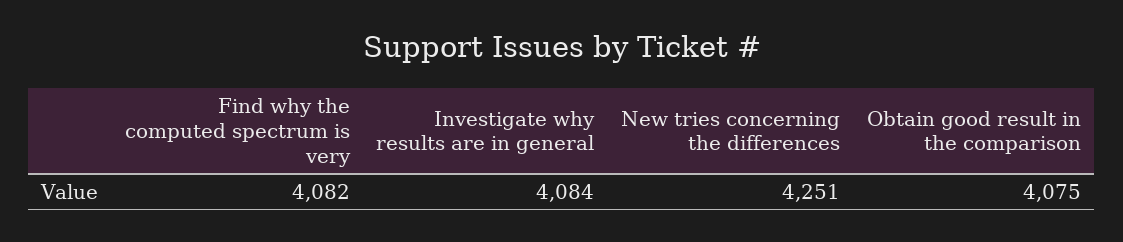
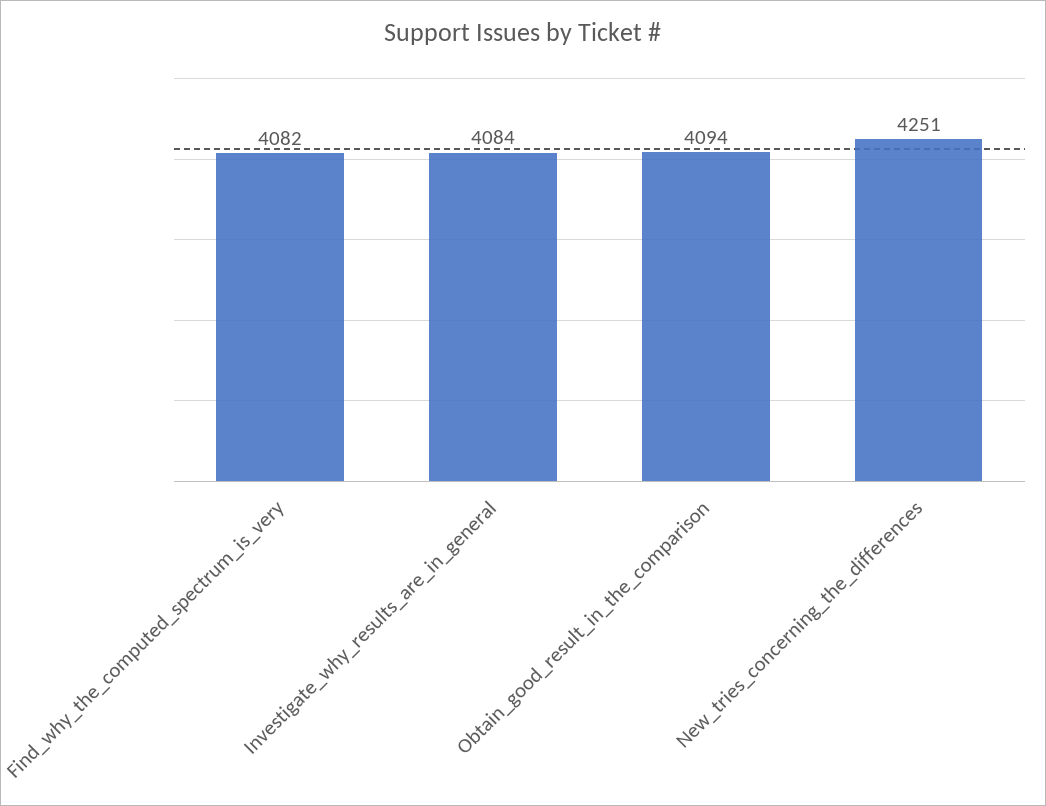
Obtain good result in the comparison: 4075 -> 4094

